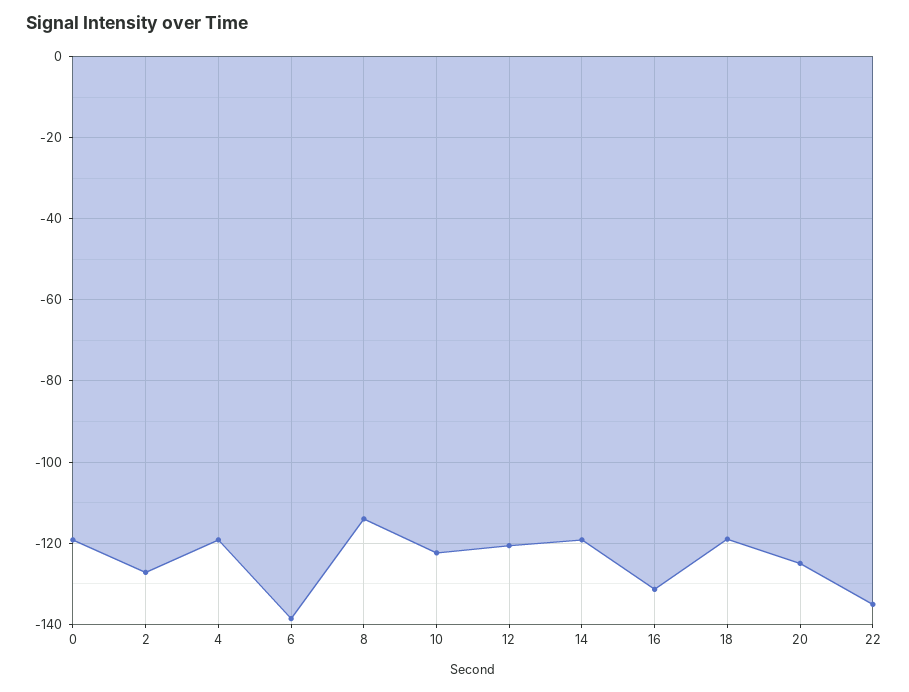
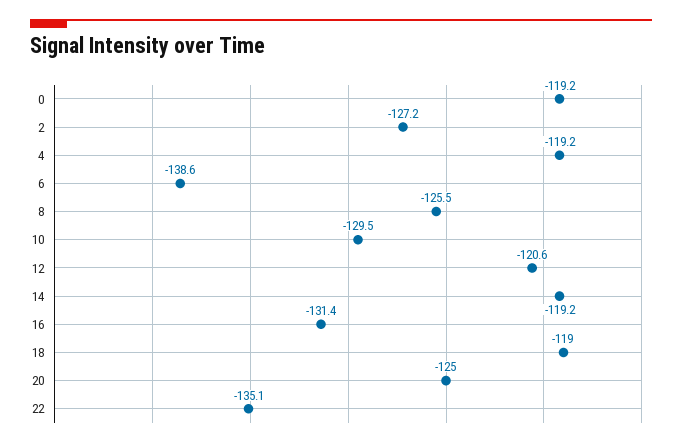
8: -114 -> -125.5
10: -122 -> -129.5

